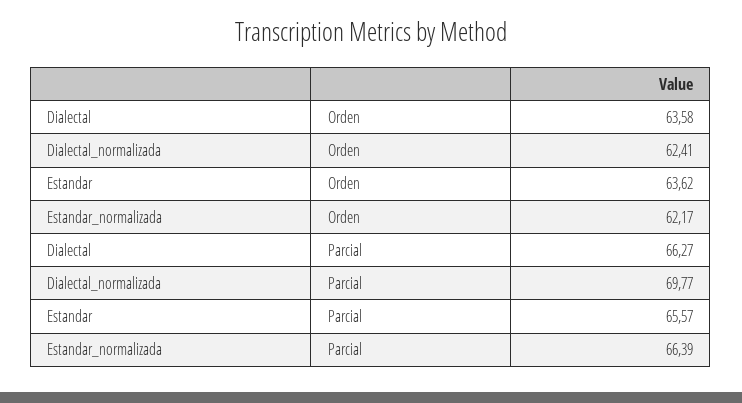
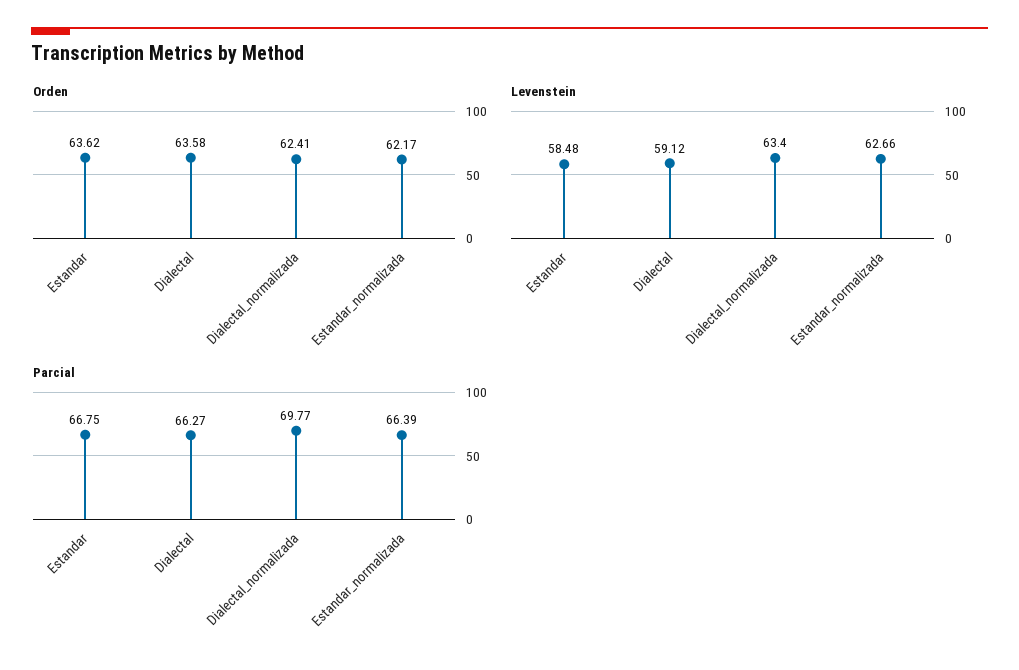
Parcial, Estandar: 65.57 -> 66.75
Levenstein, Estandar: none -> 58.48
Levenstein, Dialectal: none -> 59.12
Levenstein, Dialectal_normalizada: none -> 63.4
Levenstein, Estandar_normalizada: none -> 62.66

